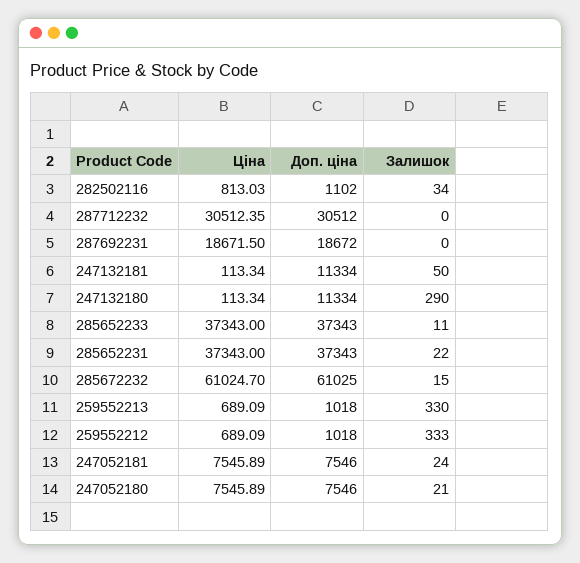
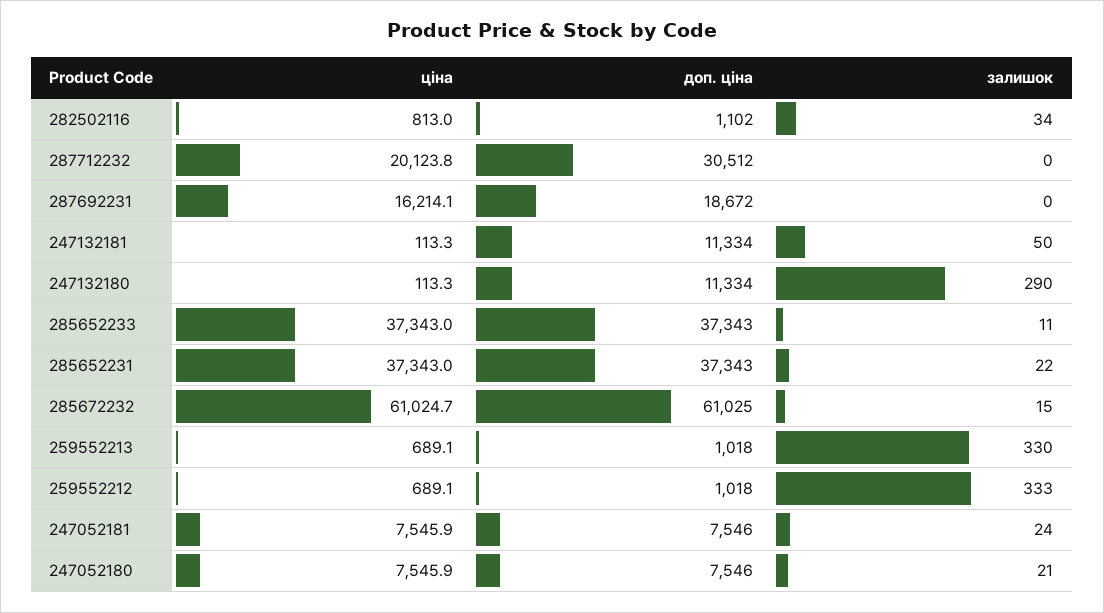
Ціна, 287712232: 30512.35 -> 20123.8
Ціна, 287692231: 18671.5 -> 16214.1

